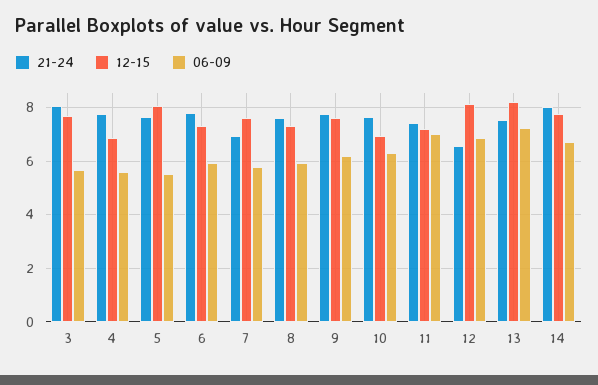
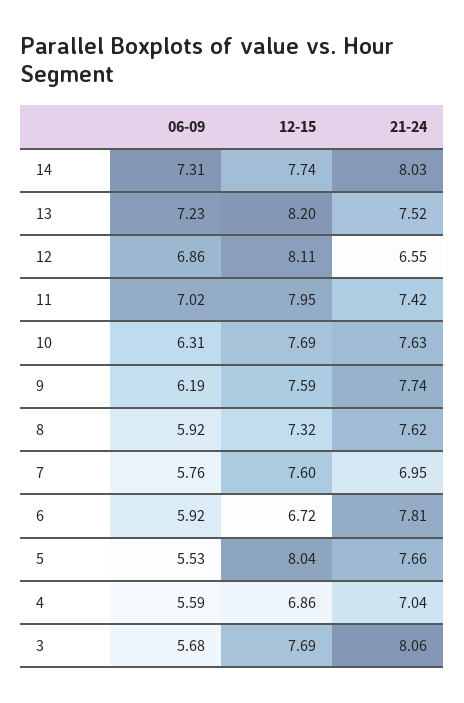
21-24, 4: 7.75 -> 7.04
12-15, 6: 7.25 -> 6.72
12-15, 10: 7 -> 7.69
12-15, 11: 7.25 -> 7.95
06-09, 14: 6.75 -> 7.31

